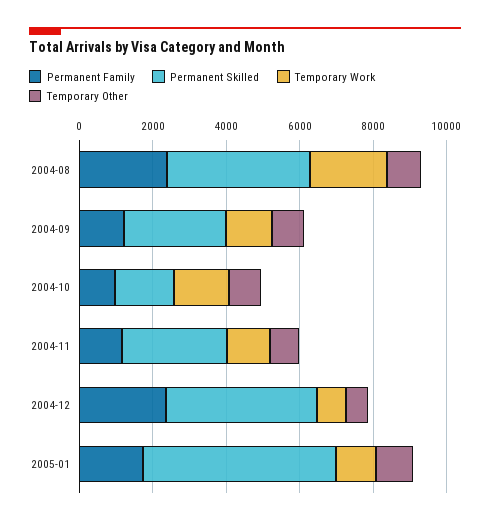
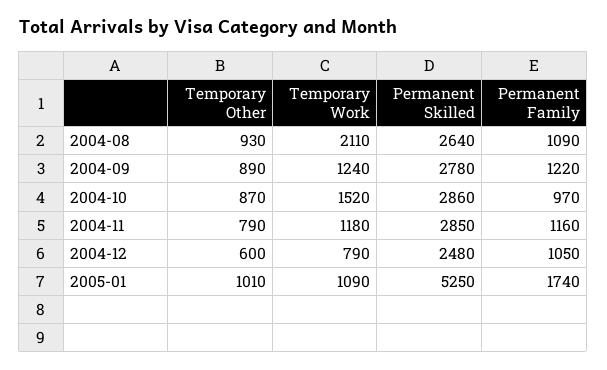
Permanent Family, 2004-08: 2500 -> 1090
Permanent Skilled, 2004-08: 4000 -> 2640
Permanent Skilled, 2004-10: 1500 -> 2860
Permanent Family, 2004-12: 2500 -> 1050
Permanent Skilled, 2004-12: 4000 -> 2480

